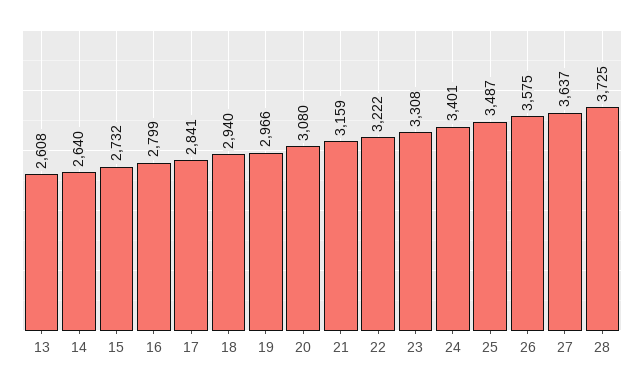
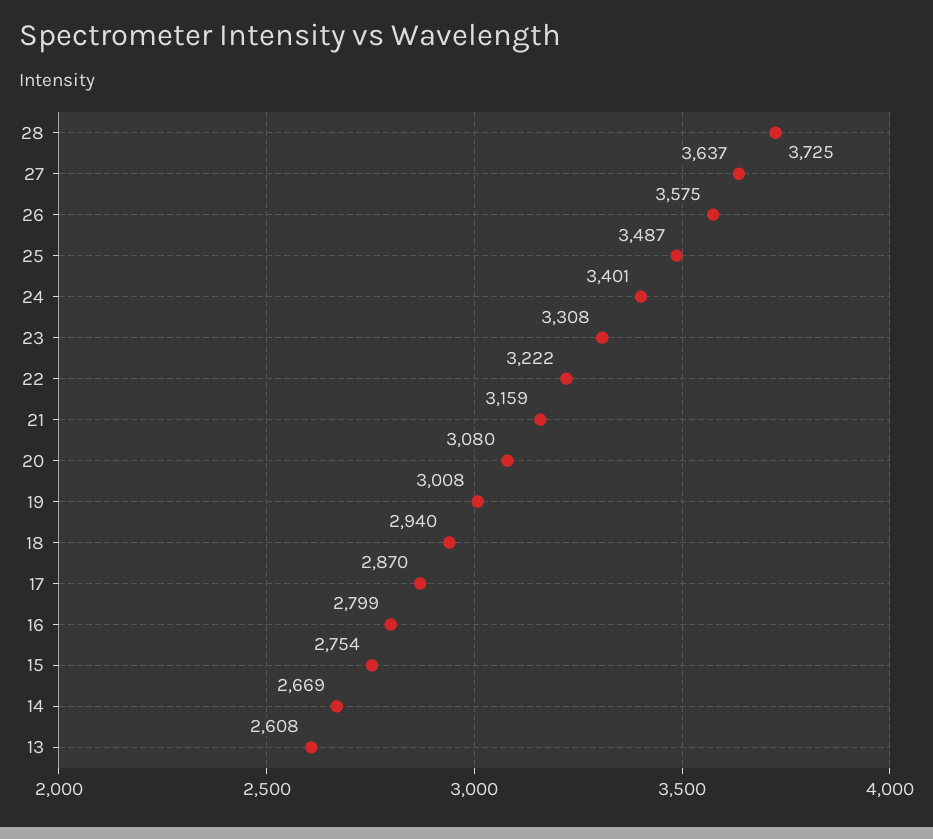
14: 2640 -> 2669
15: 2732 -> 2754
17: 2841 -> 2870
19: 2966 -> 3008

